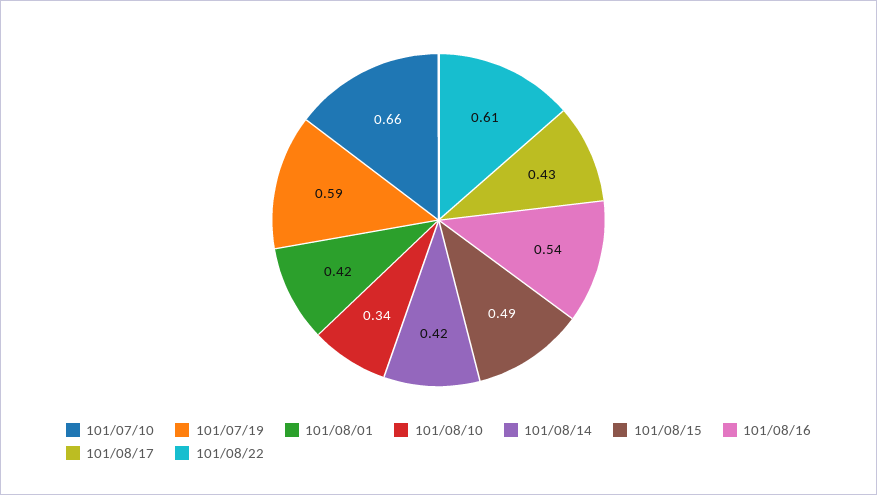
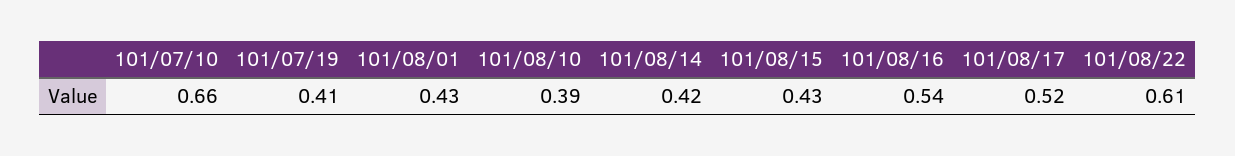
101/07/19: 0.59 -> 0.41
101/08/01: 0.42 -> 0.43
101/08/10: 0.34 -> 0.39
101/08/15: 0.49 -> 0.43
101/08/17: 0.43 -> 0.52

